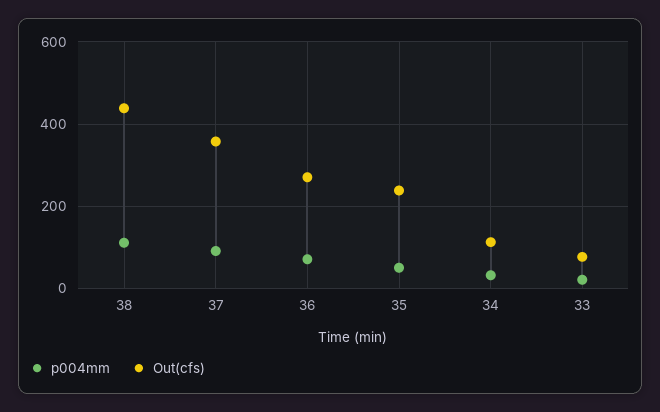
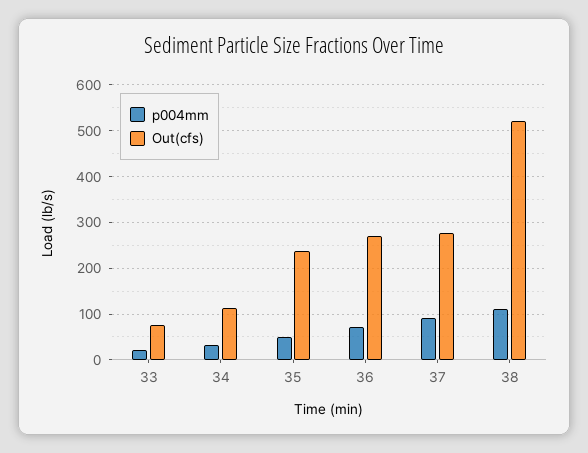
Out(cfs), 38: 440 -> 520
Out(cfs), 37: 360 -> 280

